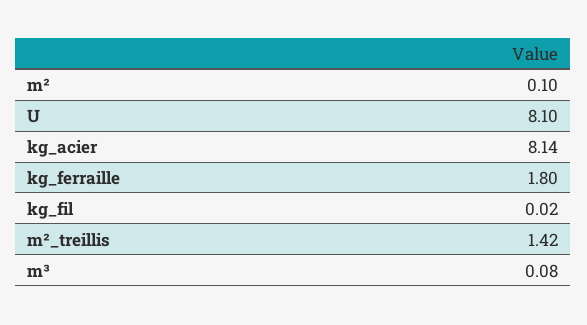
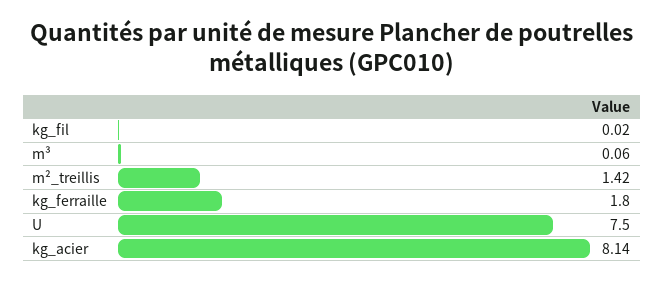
m²: 0.1 -> none
U: 8.1 -> 7.5
m³: 0.08 -> 0.06

